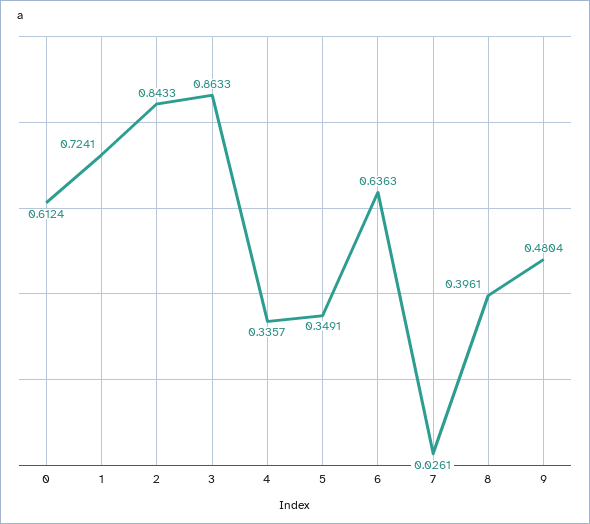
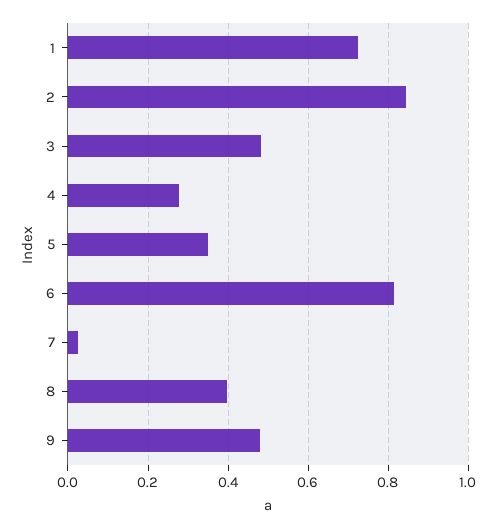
0: 0.6124 -> none
3: 0.8633 -> 0.48
4: 0.3357 -> 0.28
6: 0.6363 -> 0.82

